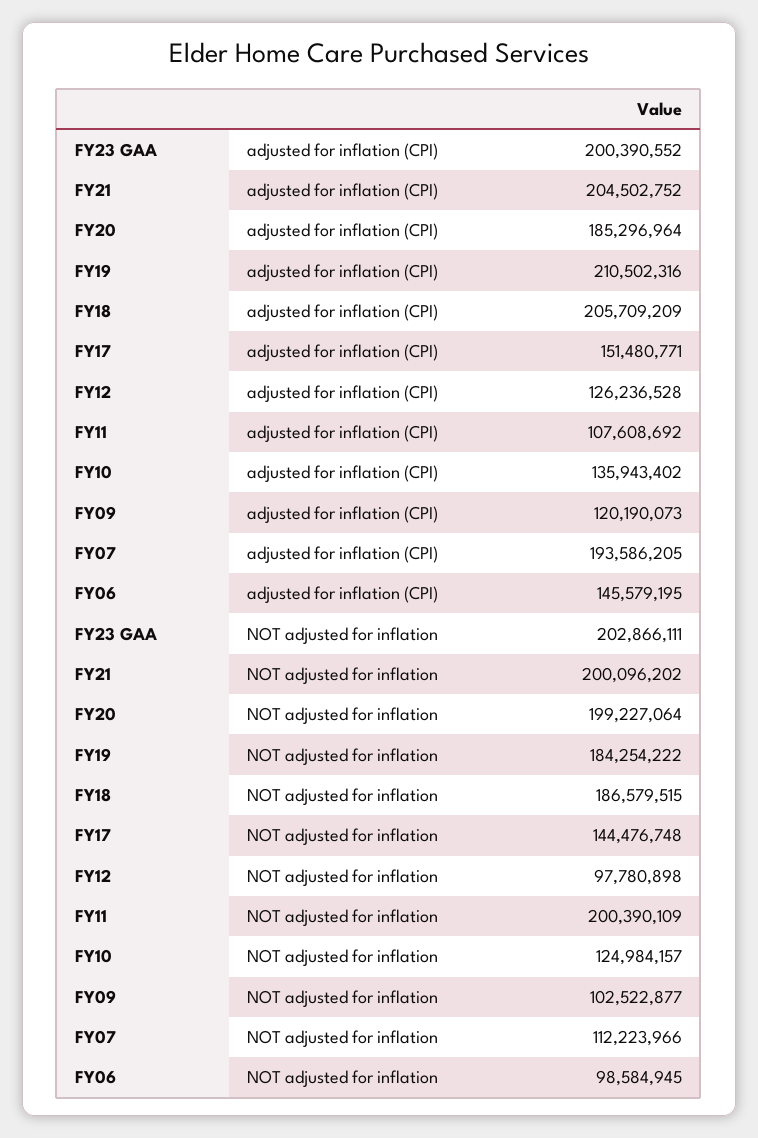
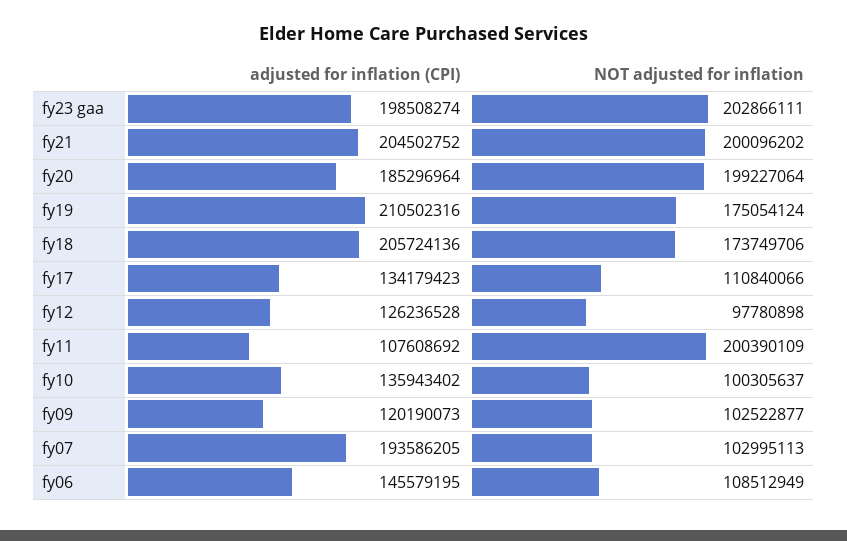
FY23 GAA, adjusted for inflation (CPI): 200390552 -> 198508274
FY18, adjusted for inflation (CPI): 205709209 -> 205724136
FY17, adjusted for inflation (CPI): 151480771 -> 134179423
FY19, NOT adjusted for inflation: 184254222 -> 175054124
FY18, NOT adjusted for inflation: 186579515 -> 173749706
FY17, NOT adjusted for inflation: 144476748 -> 110840066
FY10, NOT adjusted for inflation: 124984157 -> 100305637
FY07, NOT adjusted for inflation: 112223966 -> 102995113
FY06, NOT adjusted for inflation: 98584945 -> 108512949

